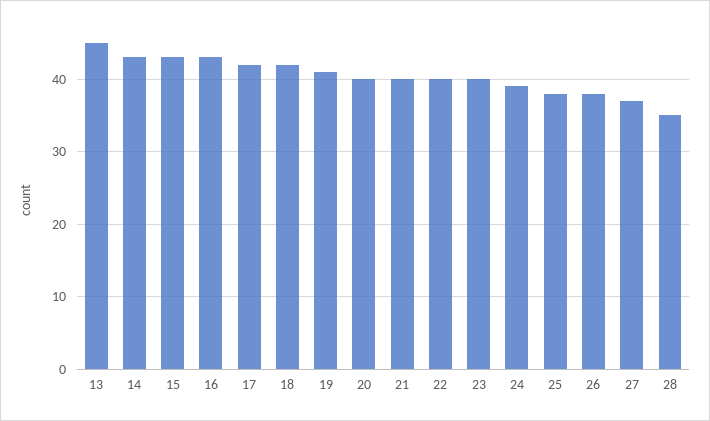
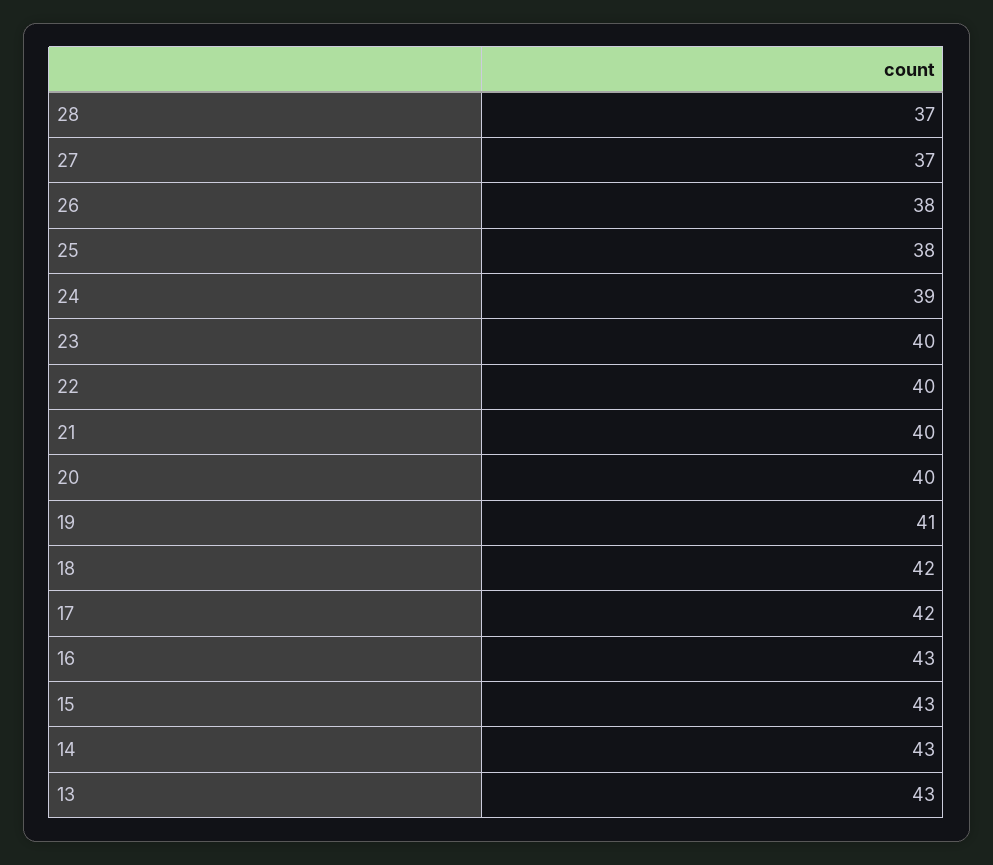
13: 45 -> 43
28: 35 -> 37

